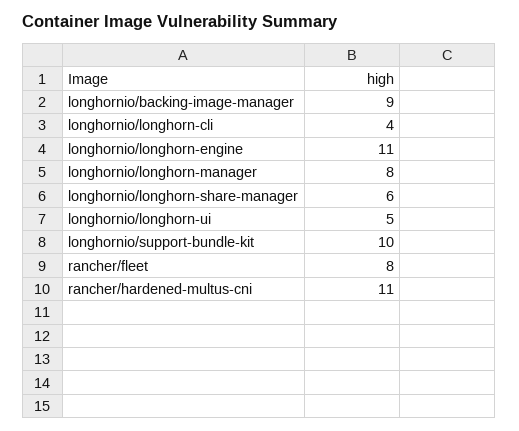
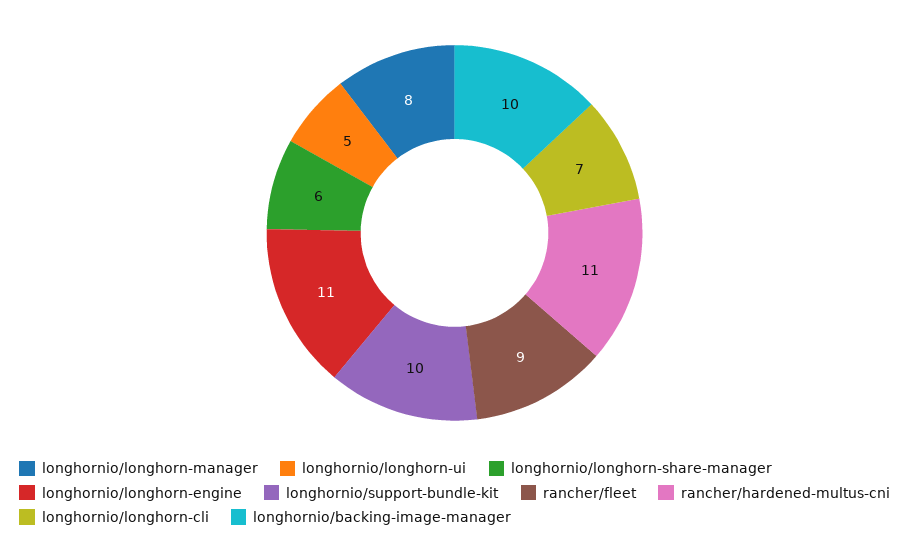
longhornio/backing-image-manager: 9 -> 10
longhornio/longhorn-cli: 4 -> 7
rancher/fleet: 8 -> 9

